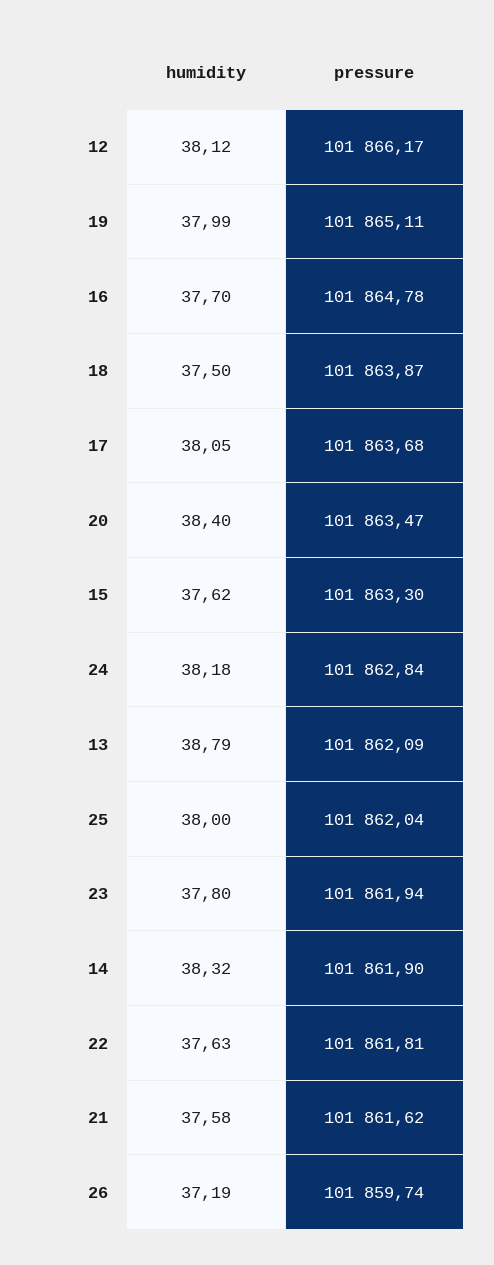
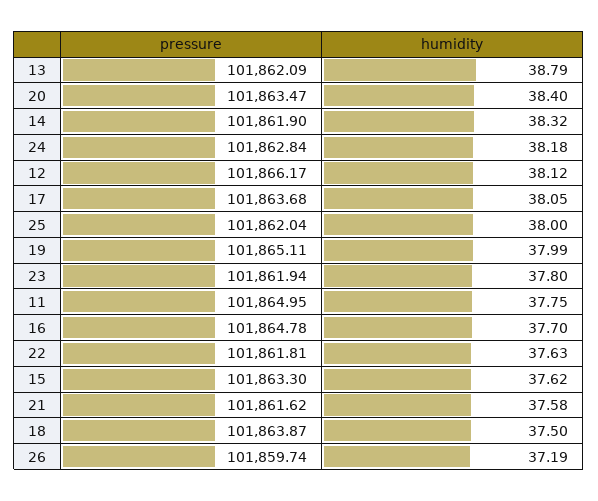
pressure, 11: none -> 101864.95
humidity, 11: none -> 37.75

